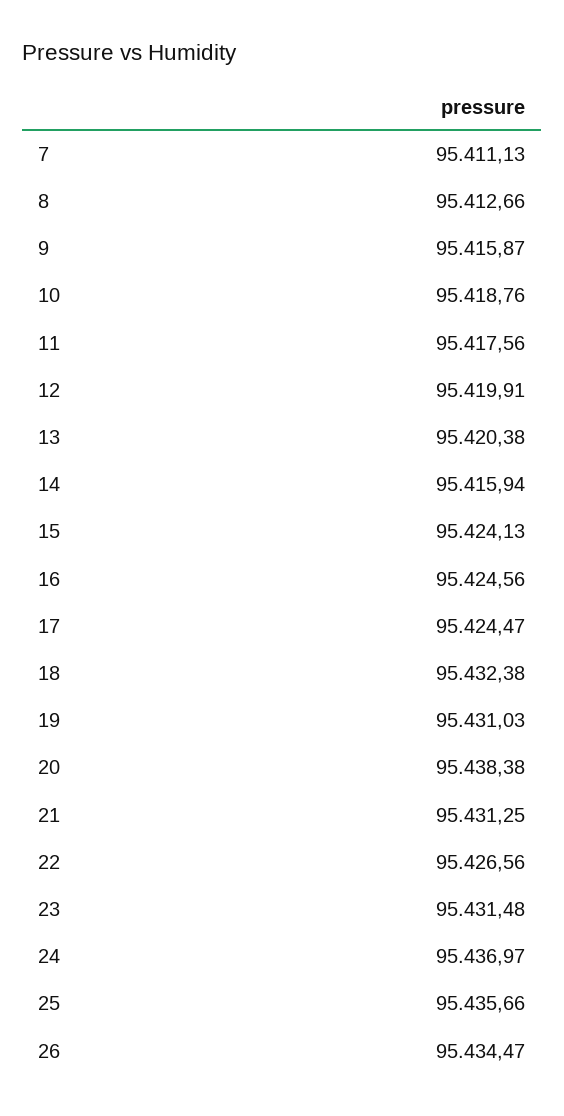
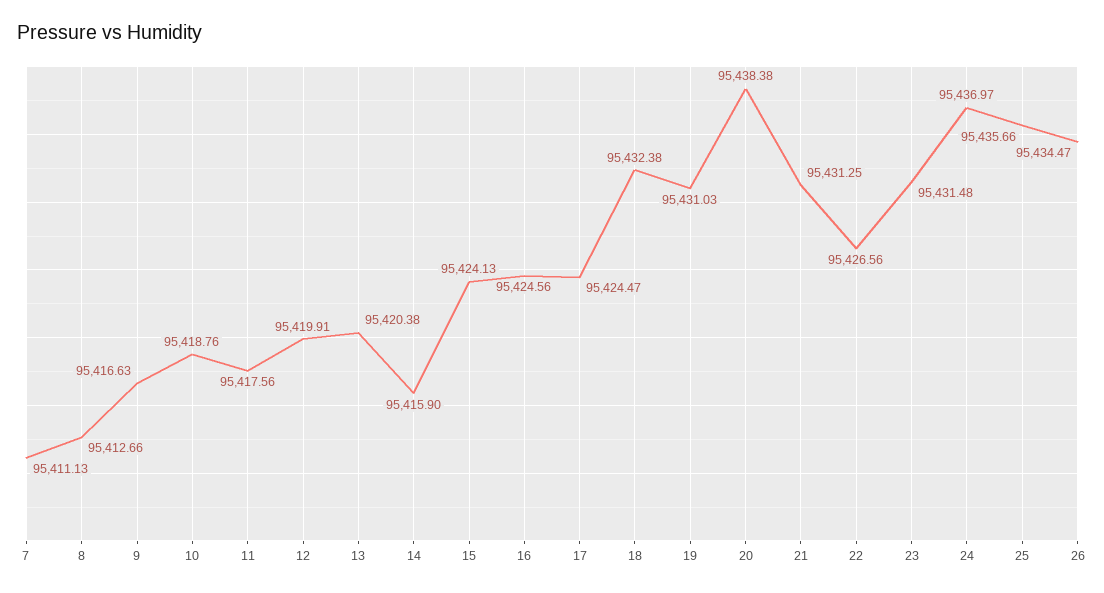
9: 95415.87 -> 95416.63
14: 95415.94 -> 95415.9

